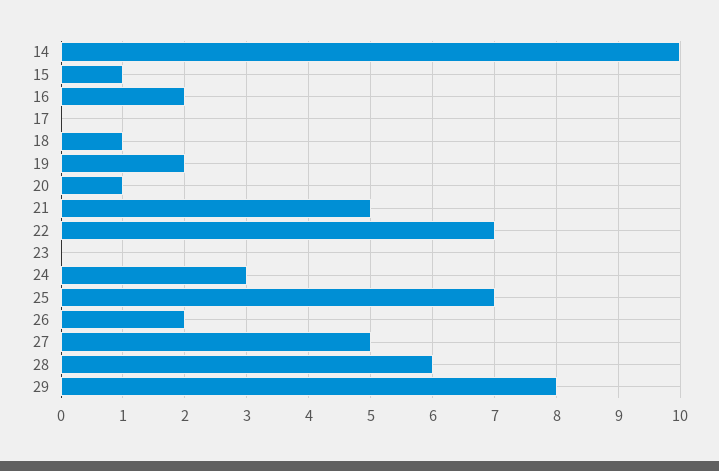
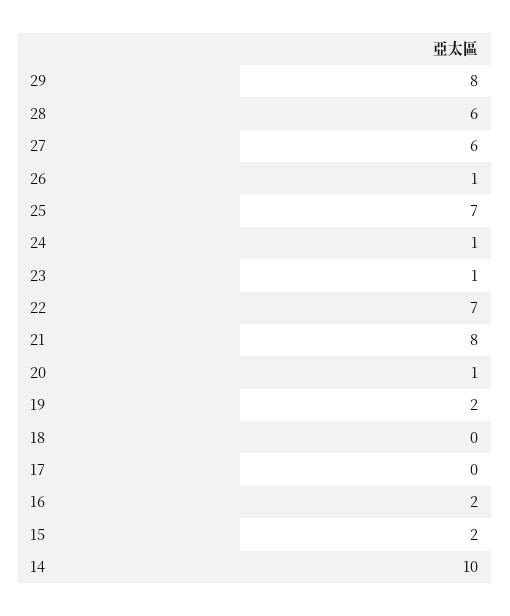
15: 1 -> 2
18: 1 -> 0
21: 5 -> 8
23: 0 -> 1
24: 3 -> 1
26: 2 -> 1
27: 5 -> 6

